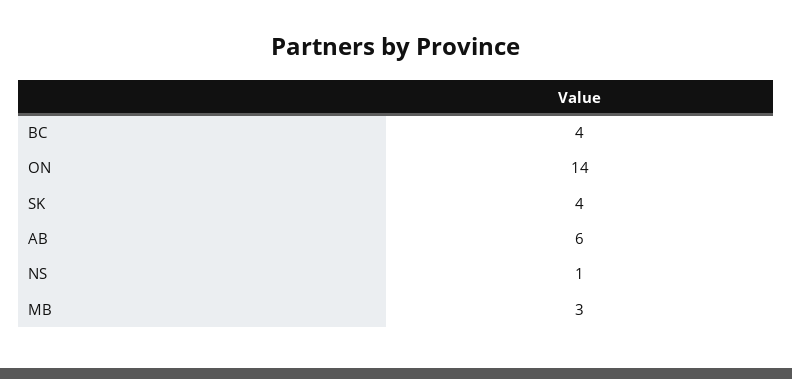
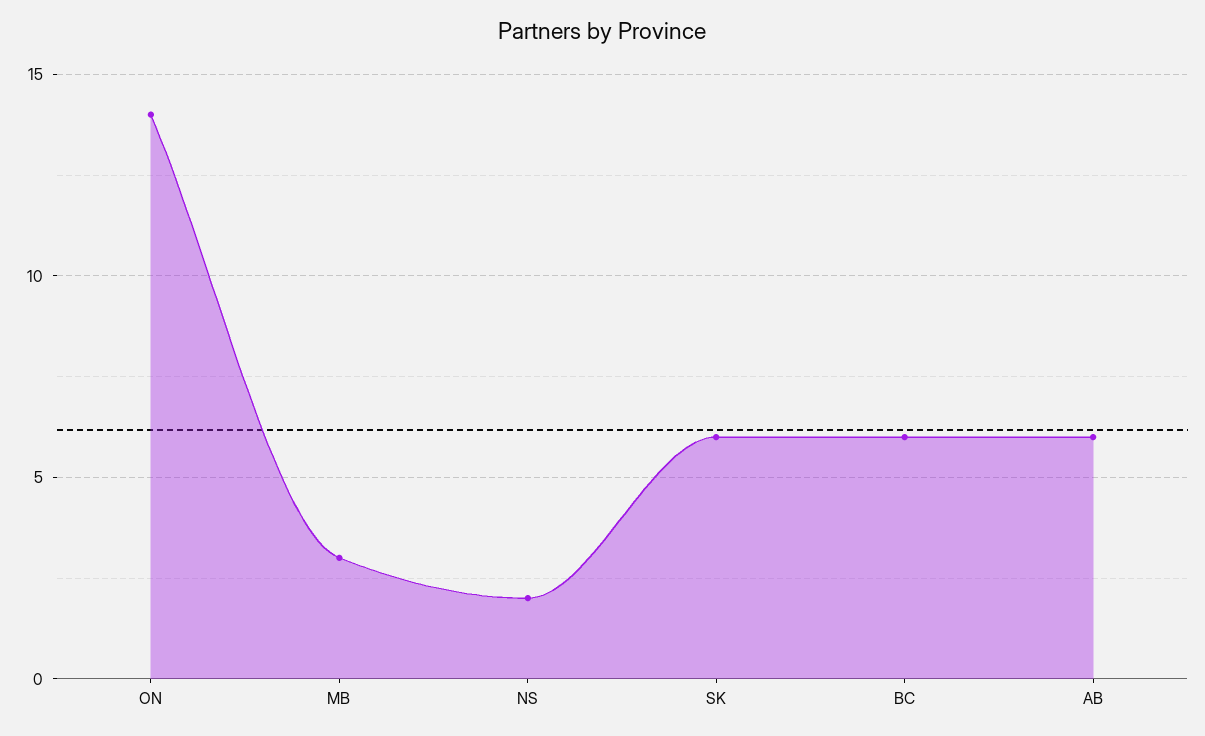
BC: 4 -> 6
SK: 4 -> 6
NS: 1 -> 2

